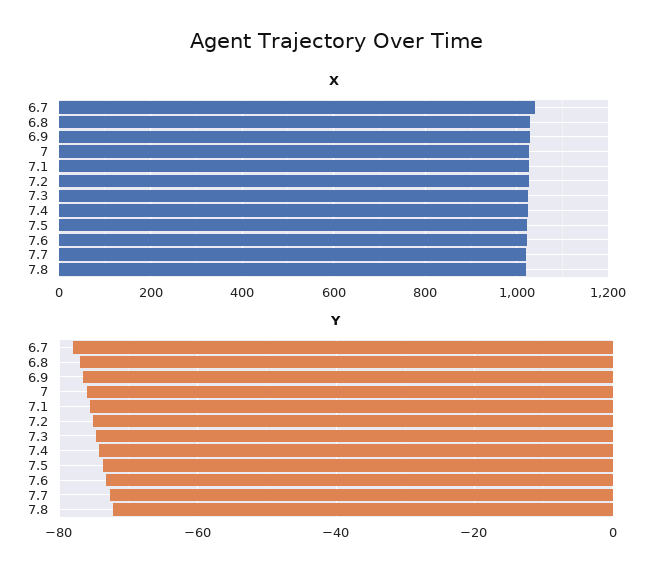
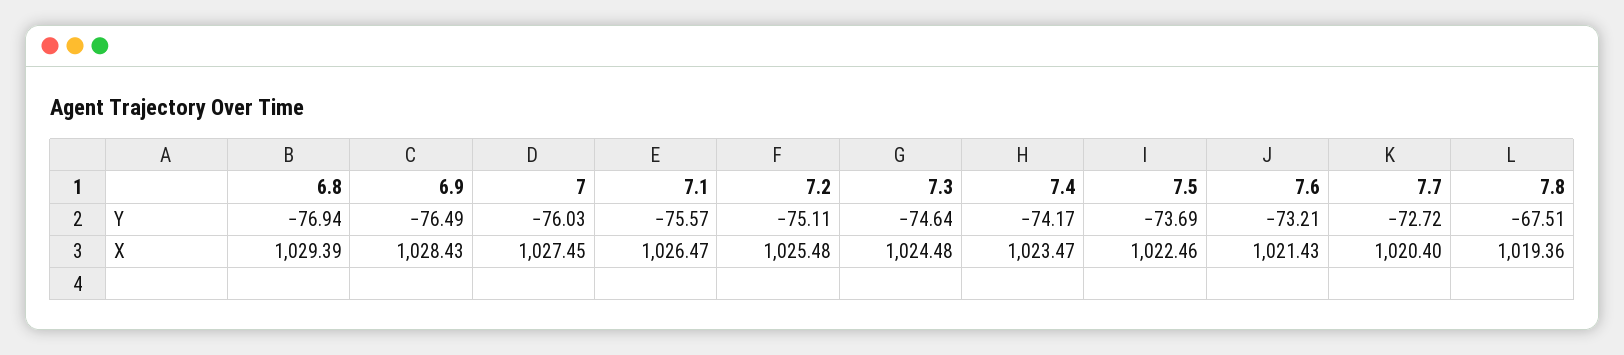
X, 6.7: 1040 -> none
Y, 6.7: -78 -> none
Y, 7.8: -72 -> -67.51

